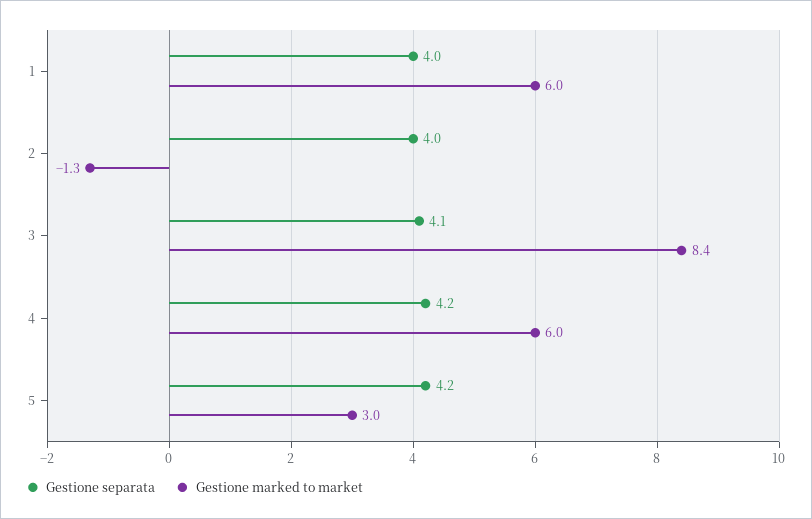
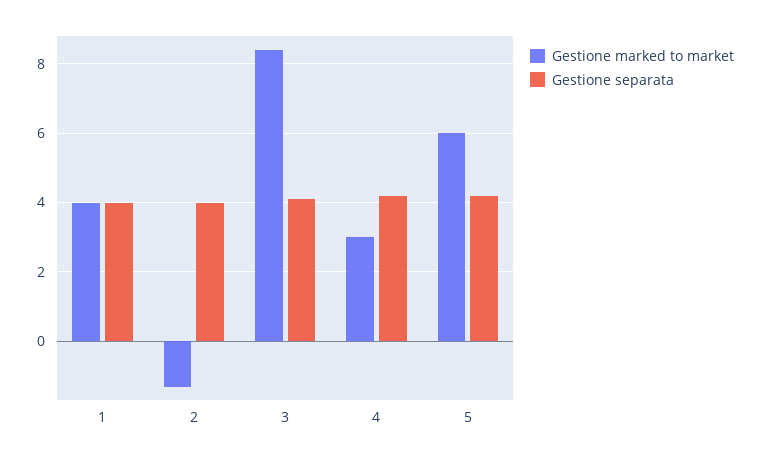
Gestione marked to market, 1: 6 -> 4
Gestione marked to market, 4: 6 -> 3
Gestione marked to market, 5: 3 -> 6

